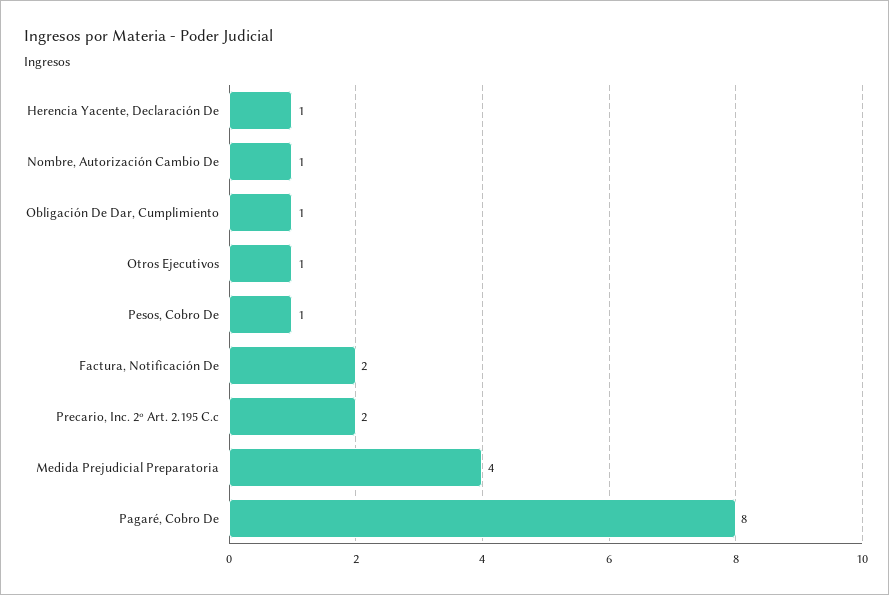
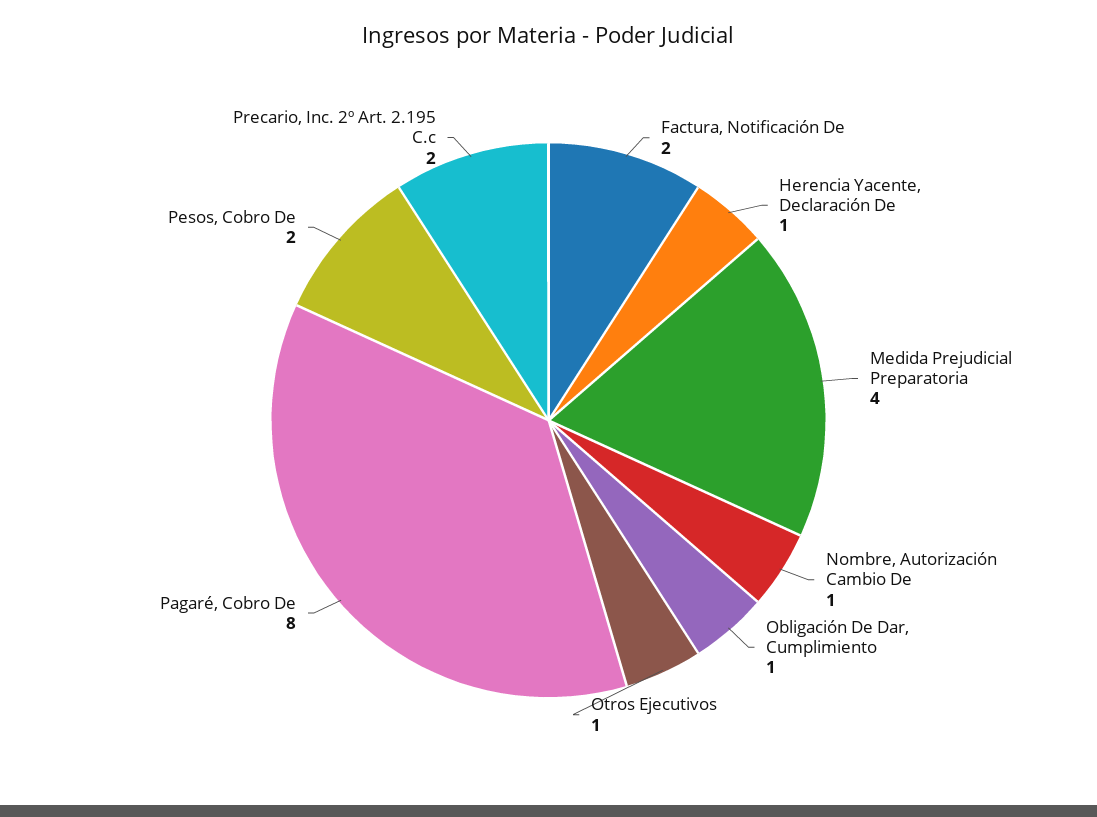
Pesos, Cobro De: 1 -> 2

